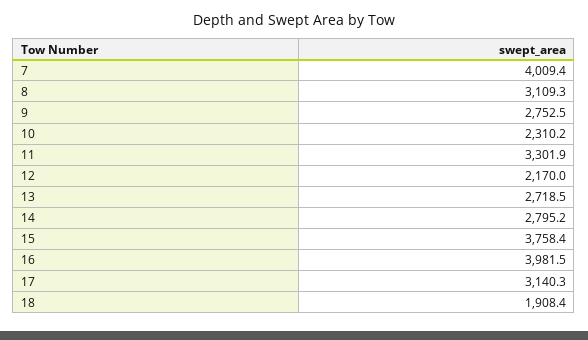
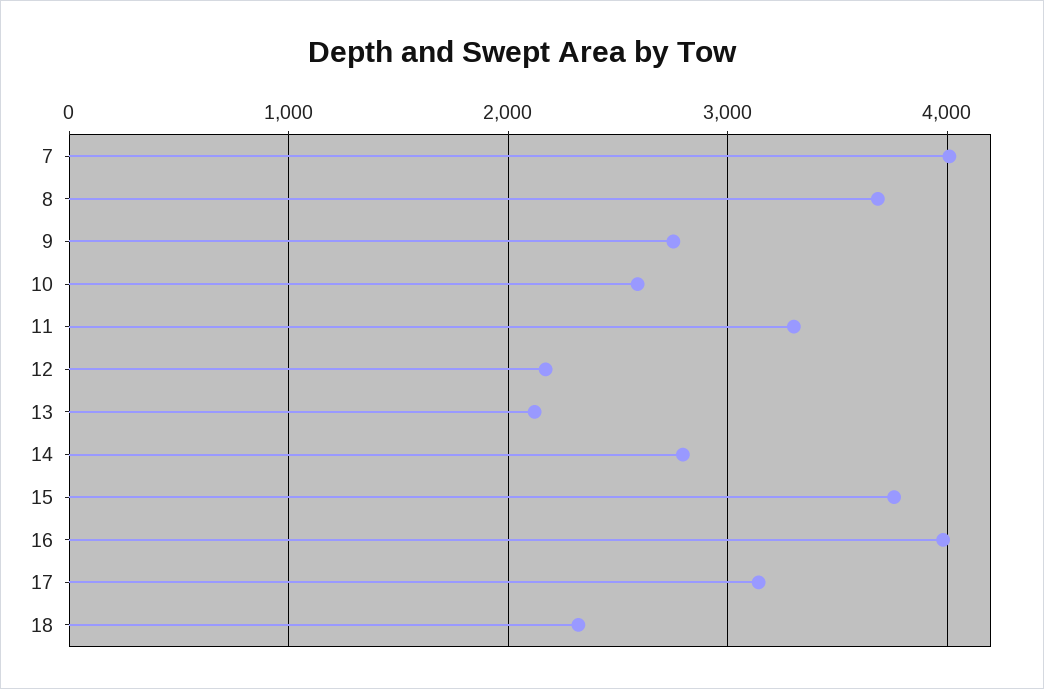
8: 3109.3 -> 3700
10: 2310.2 -> 2600
13: 2718.5 -> 2100
18: 1908.4 -> 2300

